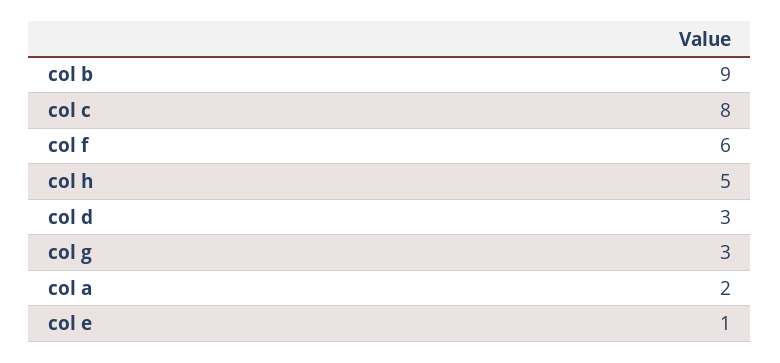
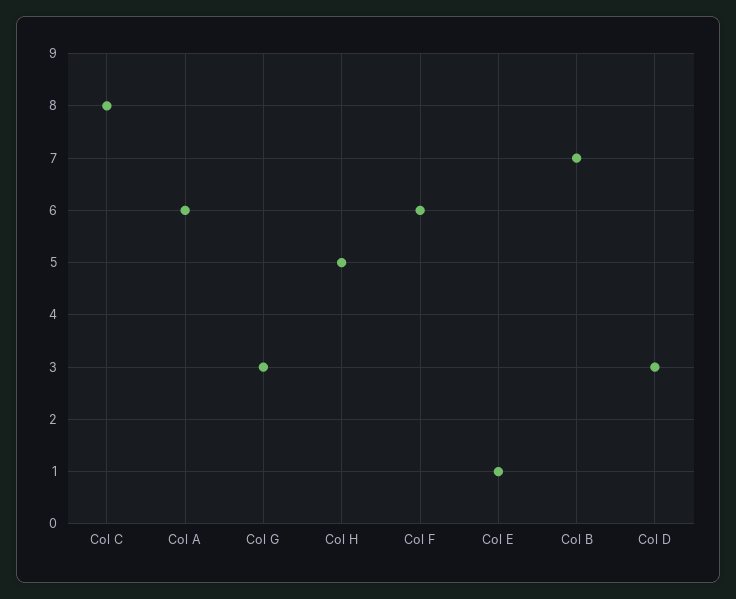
col b: 9 -> 7
col a: 2 -> 6

